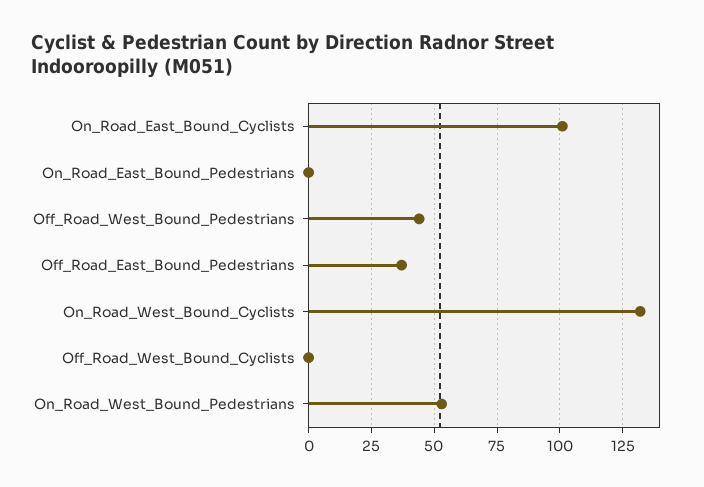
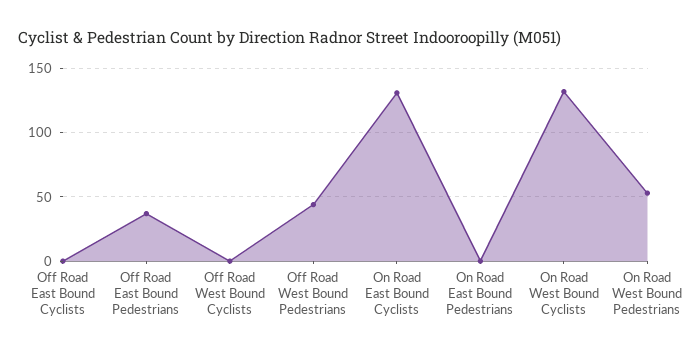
On_Road_East_Bound_Cyclists: 100 -> 130
Off Road East Bound Cyclists: none -> 0

